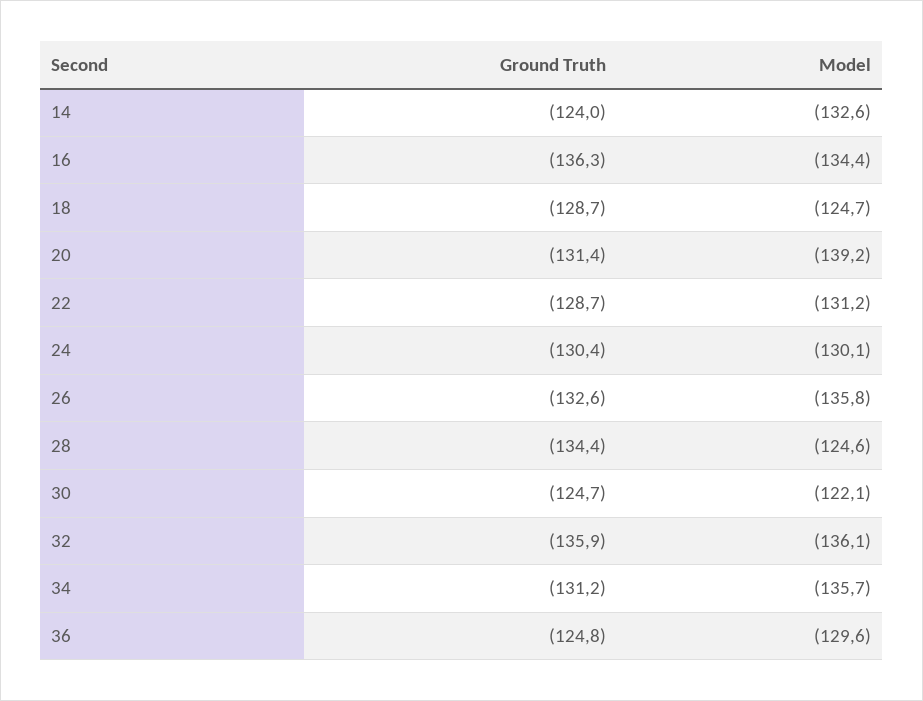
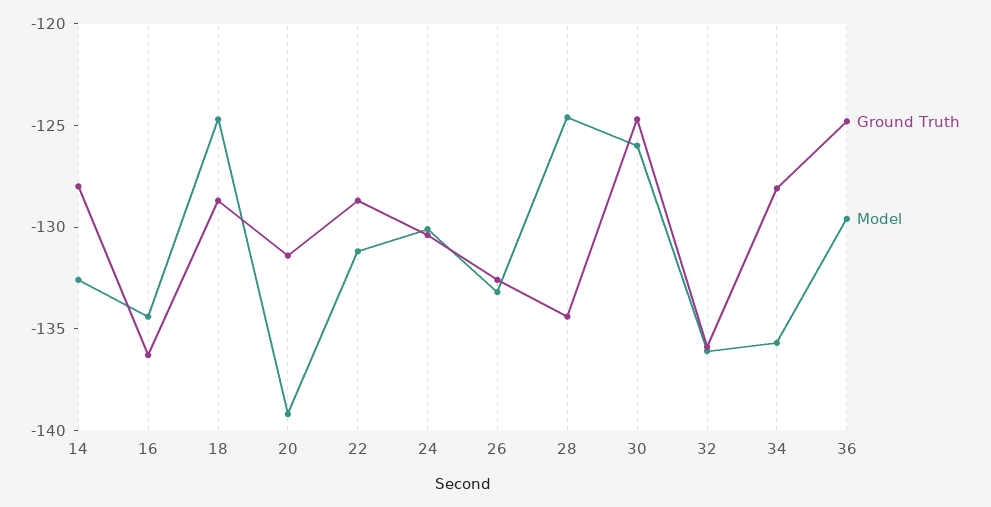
Ground Truth, 14: -124 -> -128
Model, 26: -135.8 -> -133
Model, 30: -122.1 -> -126
Ground Truth, 34: -131.2 -> -128

